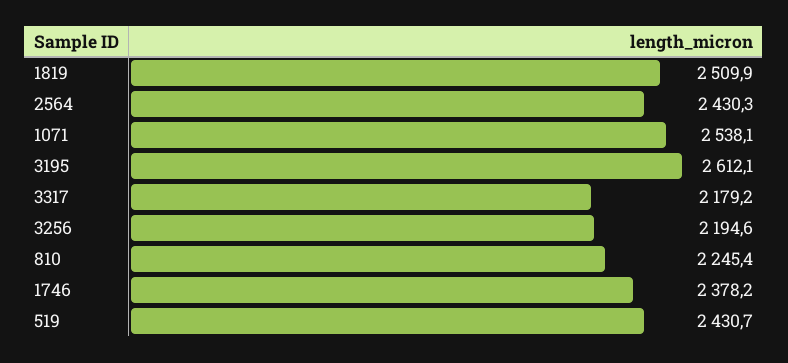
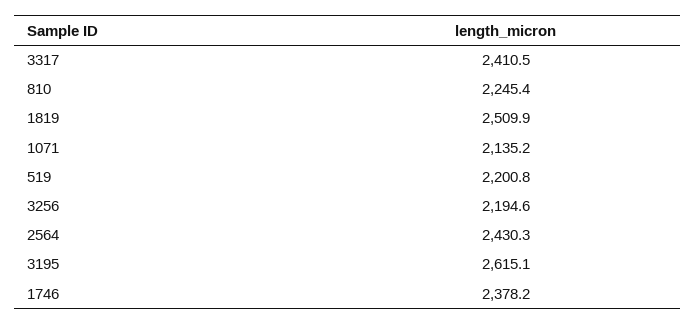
1071: 2538.1 -> 2135.2
3195: 2612.1 -> 2615.1
3317: 2179.2 -> 2410.5
519: 2430.7 -> 2200.8

